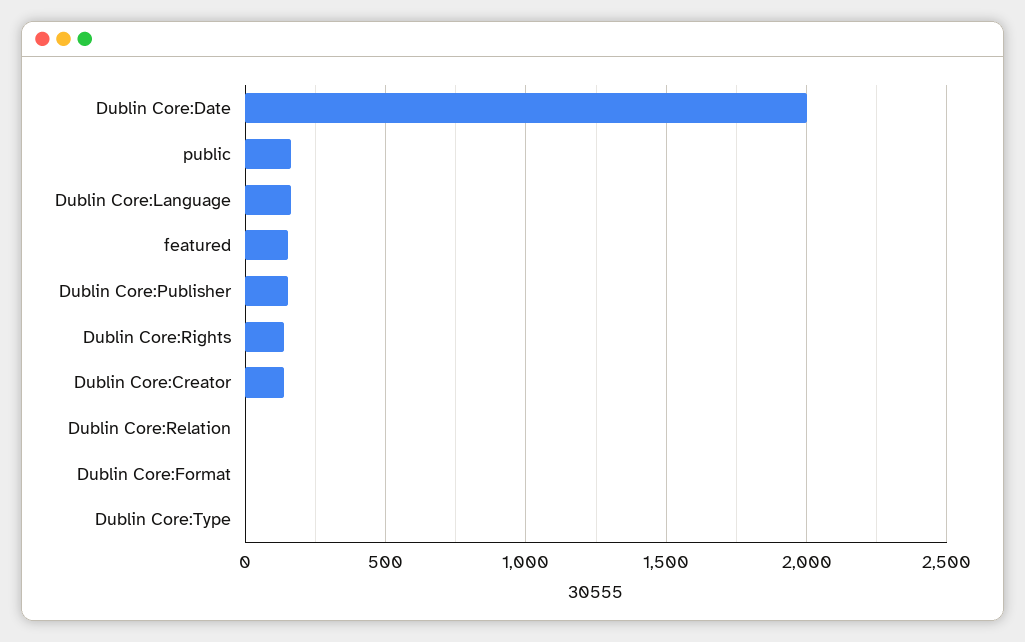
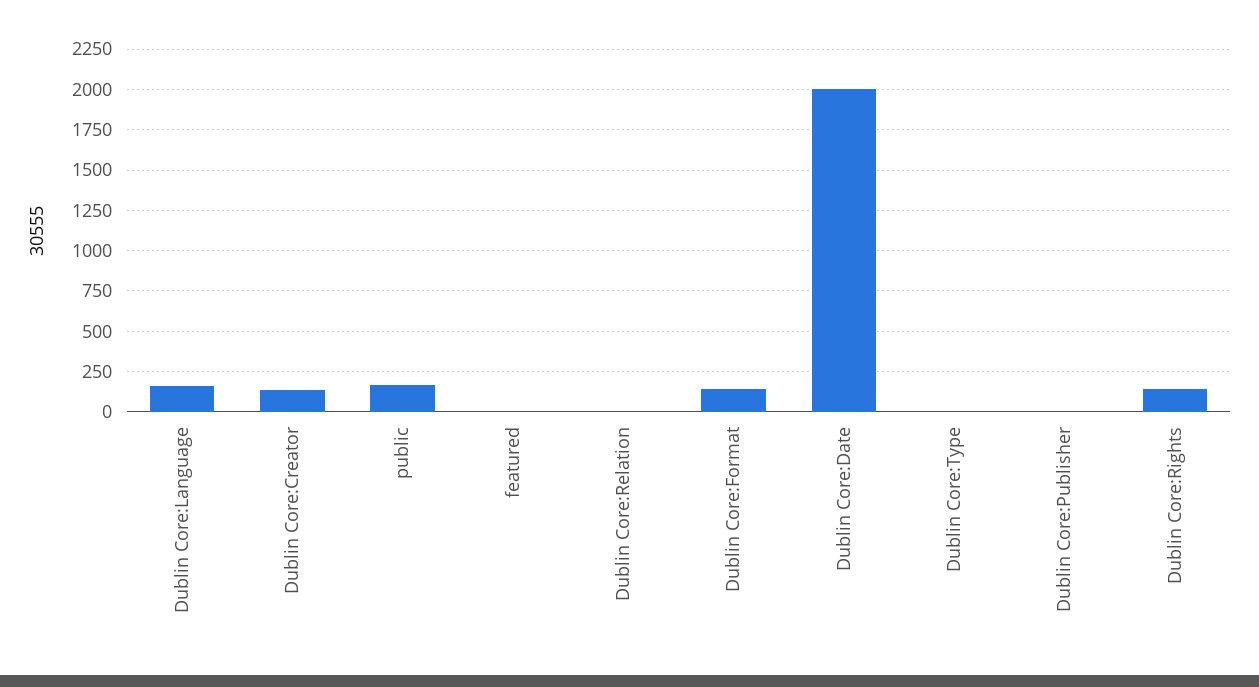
featured: 150 -> 0
Dublin Core:Publisher: 150 -> 0
Dublin Core:Format: 0 -> 150

